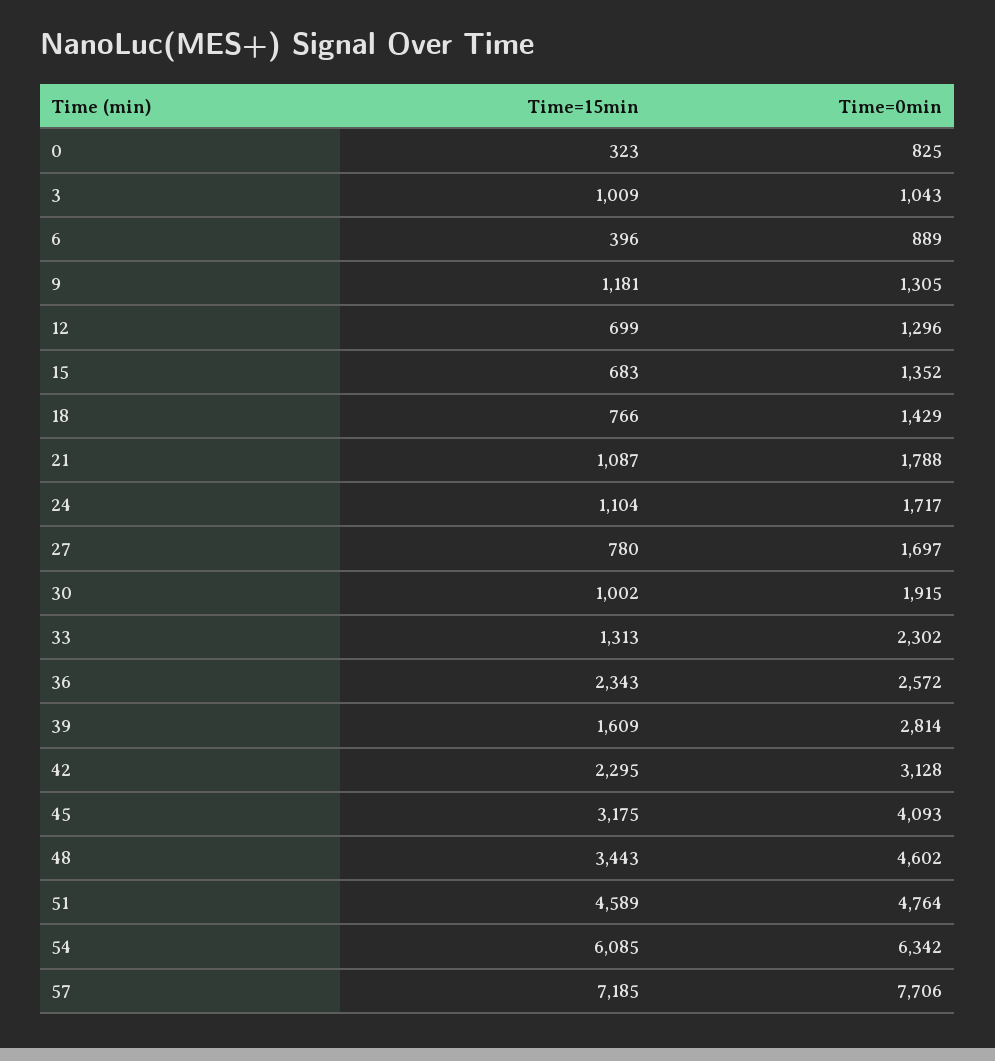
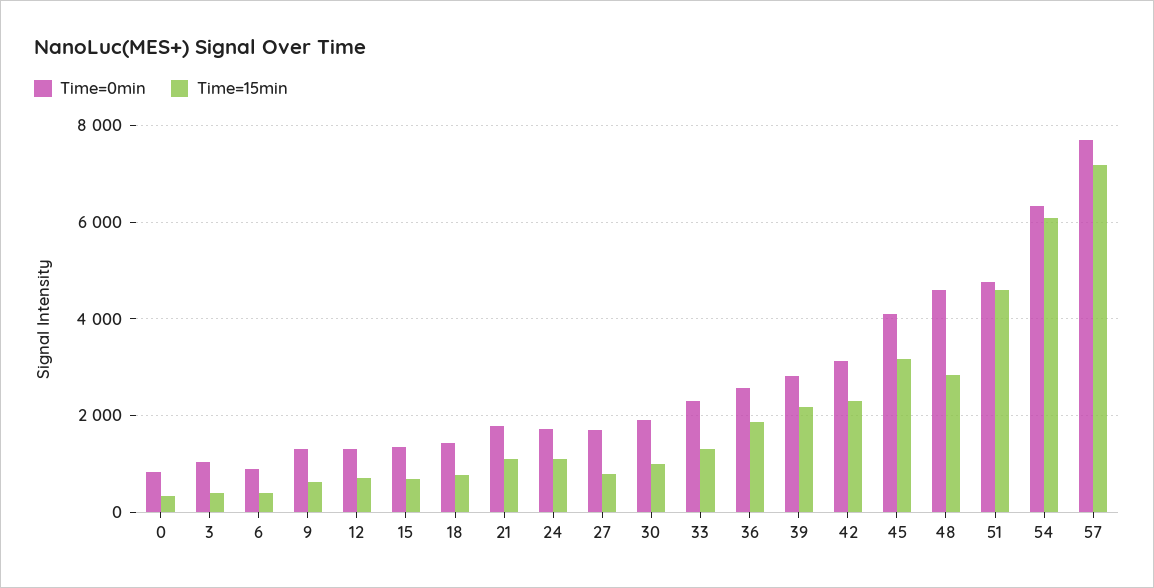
Time=15min, 3: 1009 -> 400
Time=15min, 9: 1181 -> 600
Time=15min, 36: 2343 -> 1800
Time=15min, 39: 1609 -> 2200
Time=15min, 48: 3443 -> 2800

